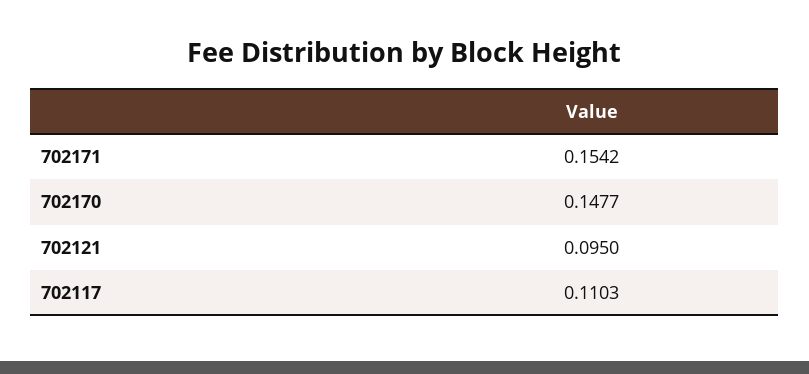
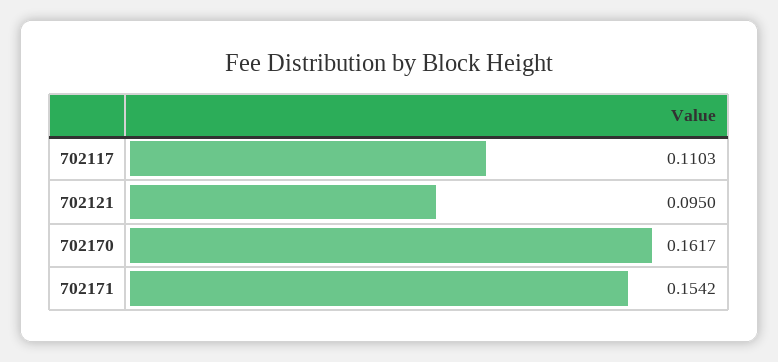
702170: 0.1477 -> 0.1617

